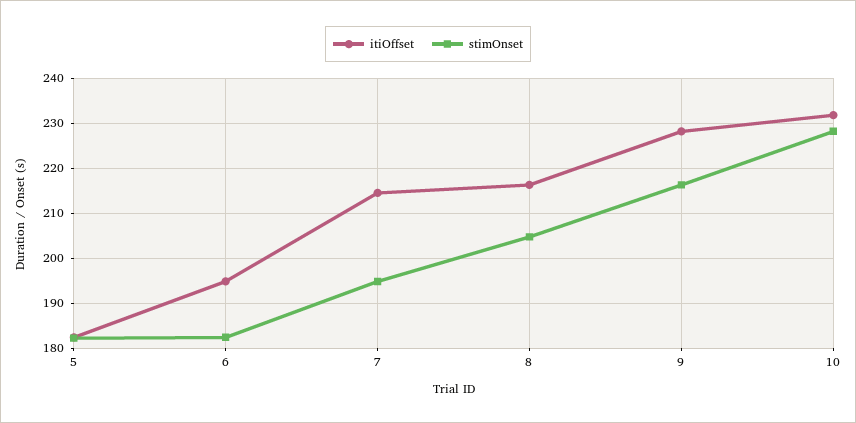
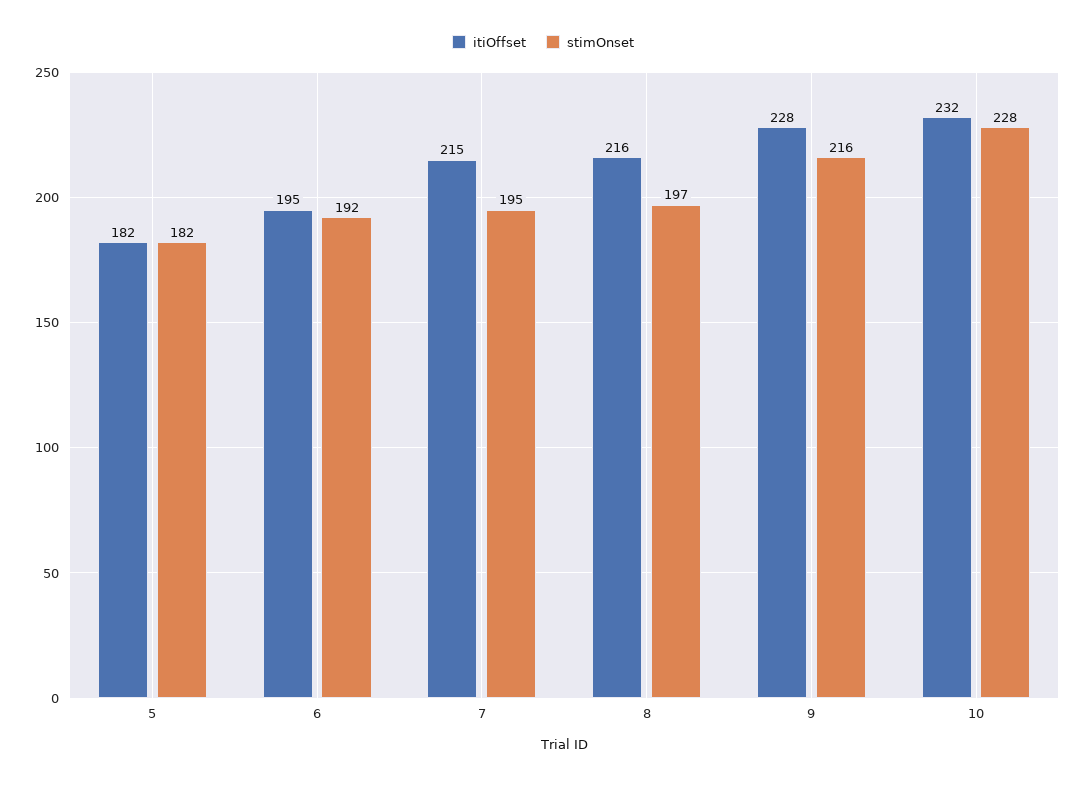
stimOnset, 6: 182 -> 192
stimOnset, 8: 204 -> 197

